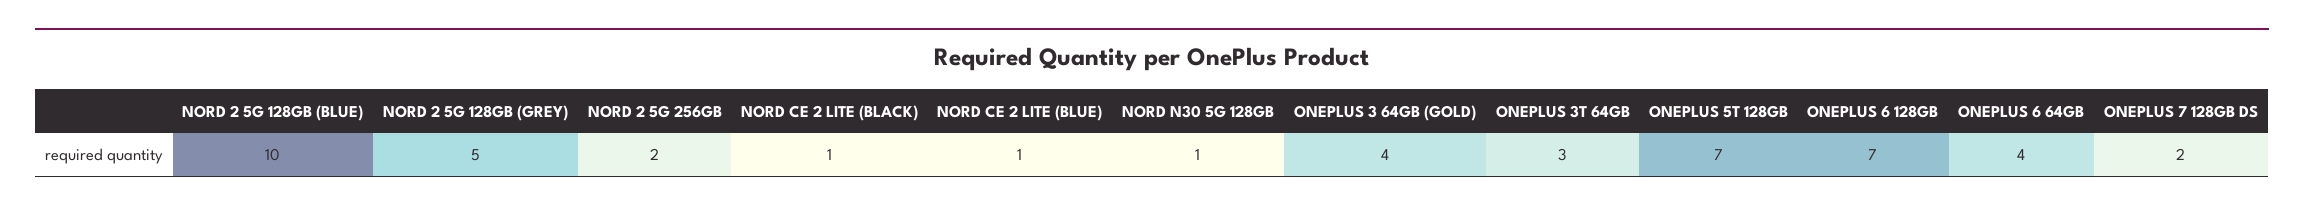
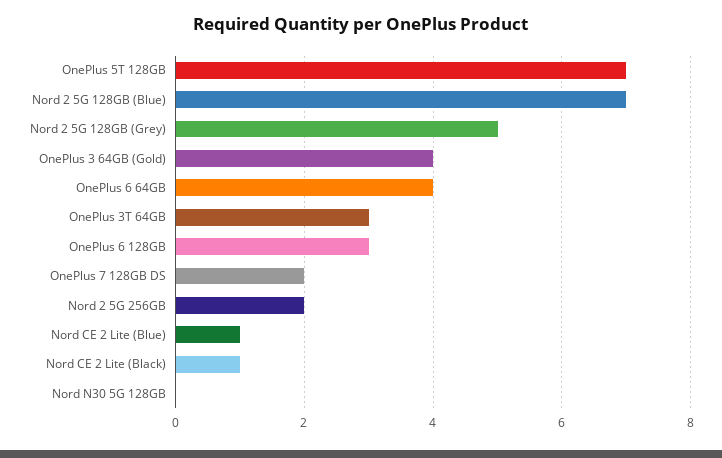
NORD 2 5G 128GB (BLUE): 10 -> 7
NORD N30 5G 128GB: 1 -> 0
ONEPLUS 6 128GB: 7 -> 3

